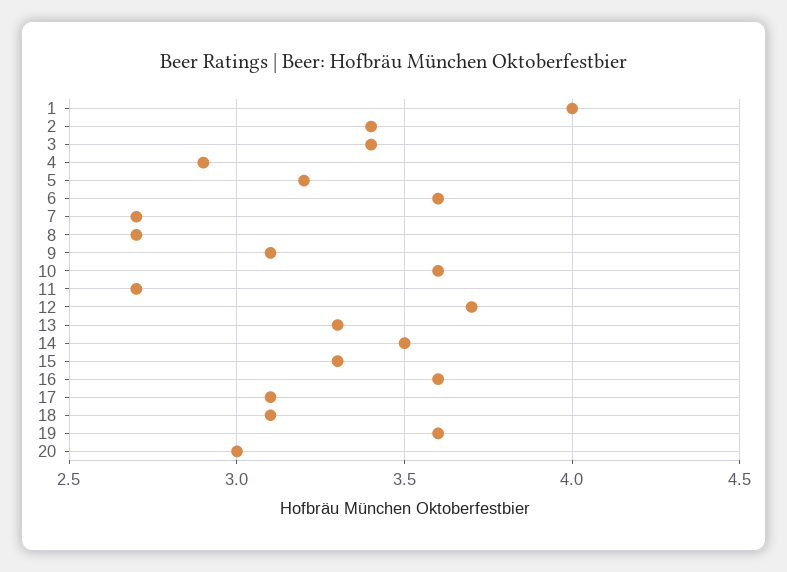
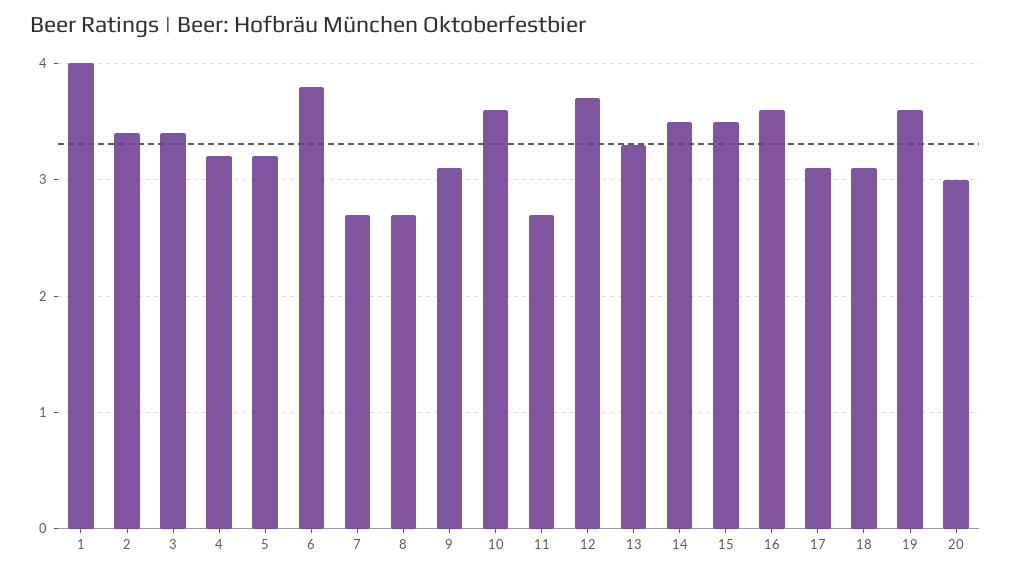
4: 2.9 -> 3.2
6: 3.6 -> 3.8
15: 3.3 -> 3.5

